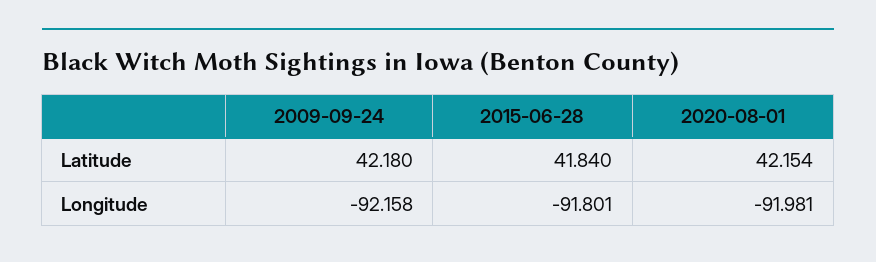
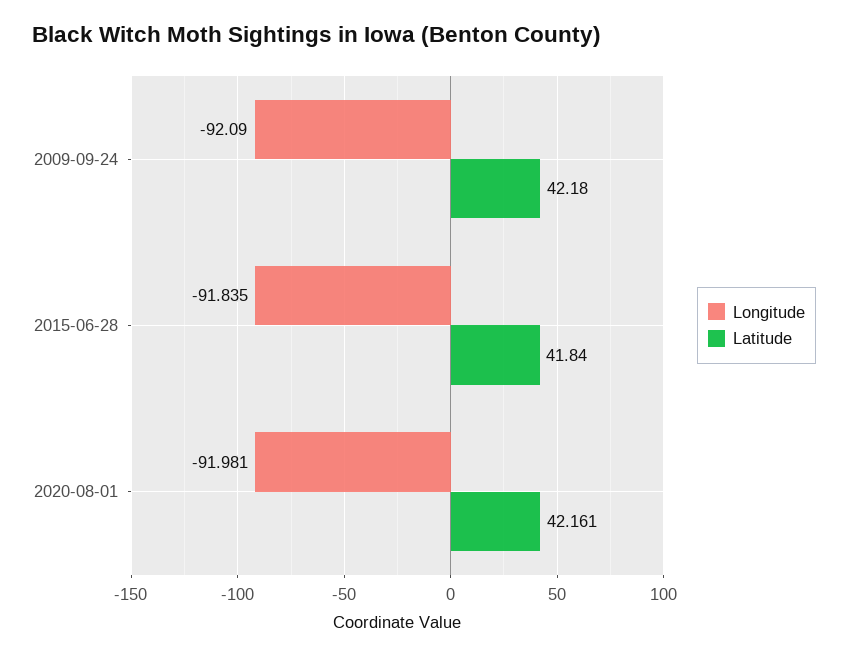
Latitude, 2020-08-01: 42.154 -> 42.161
Longitude, 2009-09-24: -92.158 -> -92.09
Longitude, 2015-06-28: -91.801 -> -91.835

